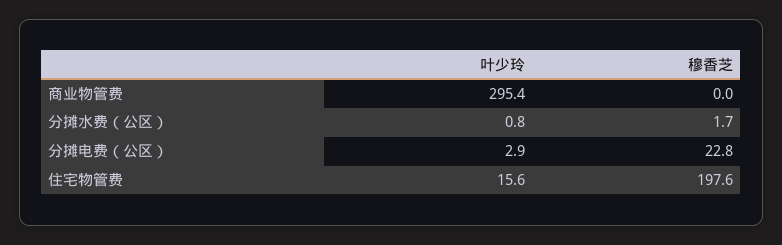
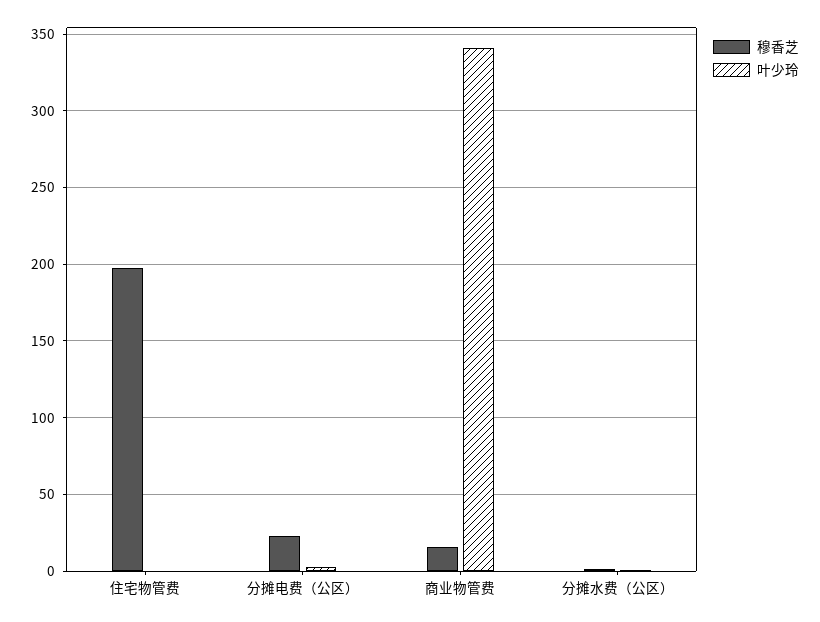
叶少玲, 商业物管费: 295.4 -> 340
穆香芝, 商业物管费: 0 -> 15
叶少玲, 住宅物管费: 15.6 -> 0

